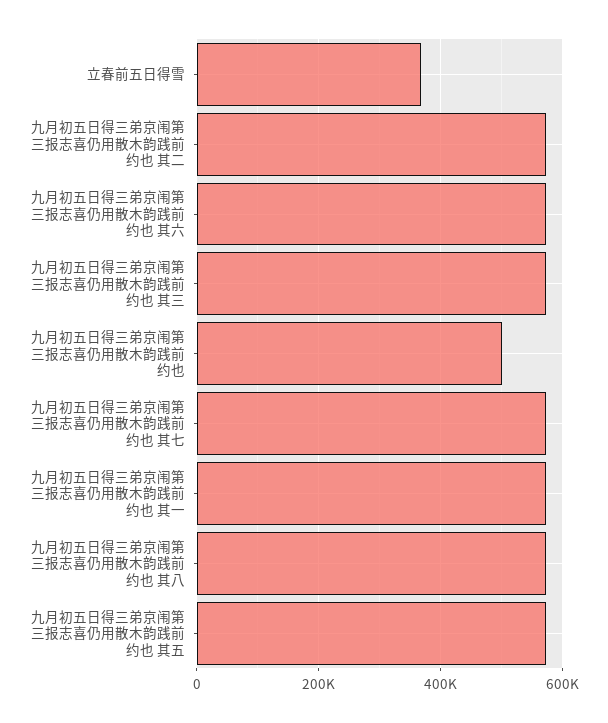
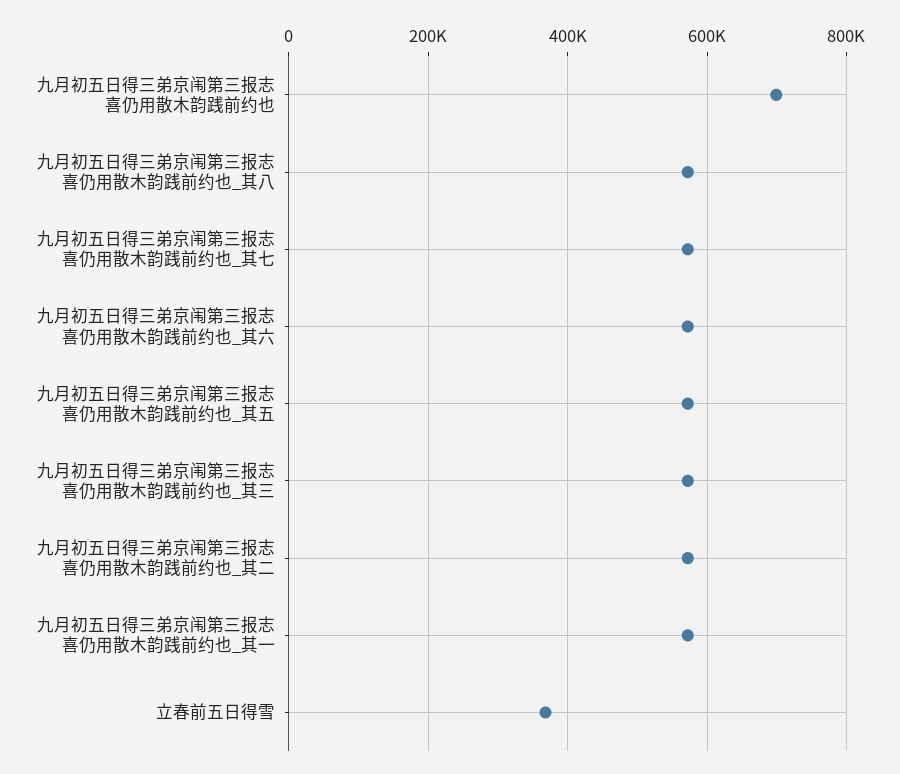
九月初五日得三弟京闱第三报志喜仍用散木韵践前约也: 500000 -> 700000

